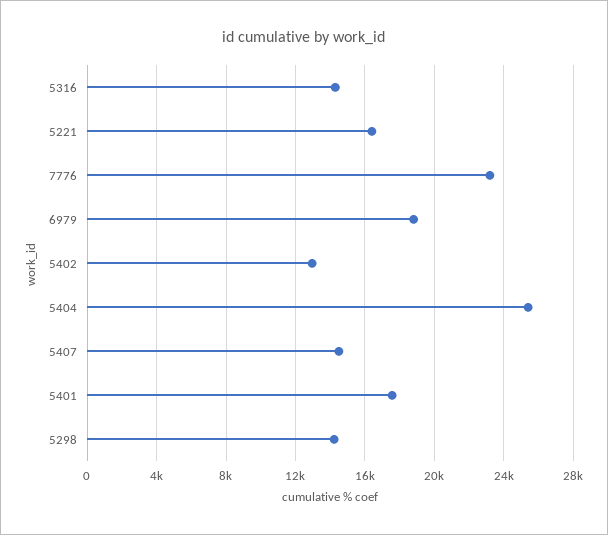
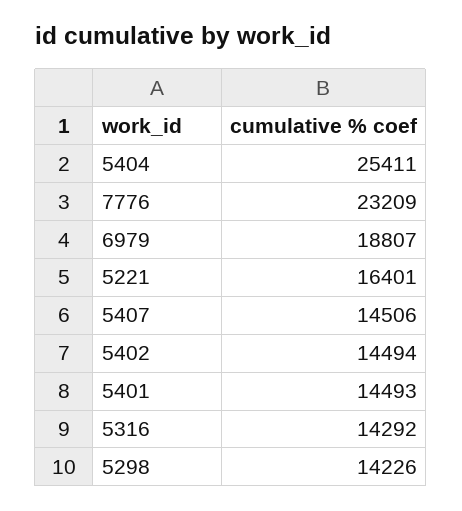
5402: 13000 -> 14494
5401: 17500 -> 14493

